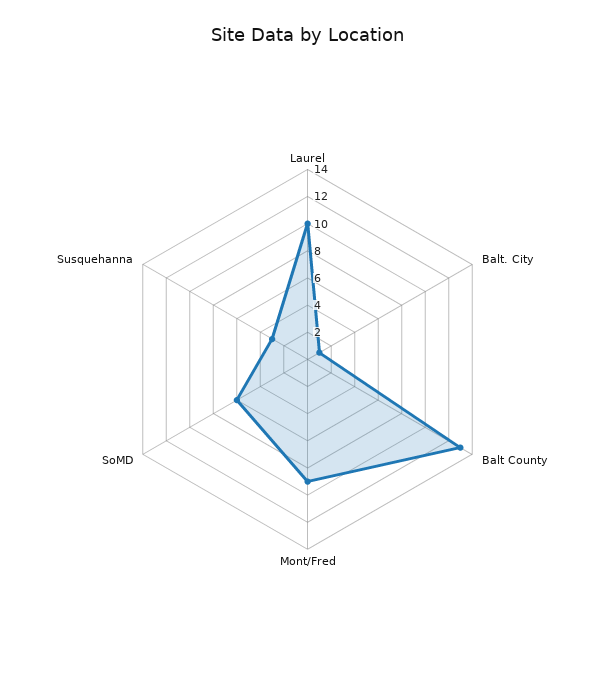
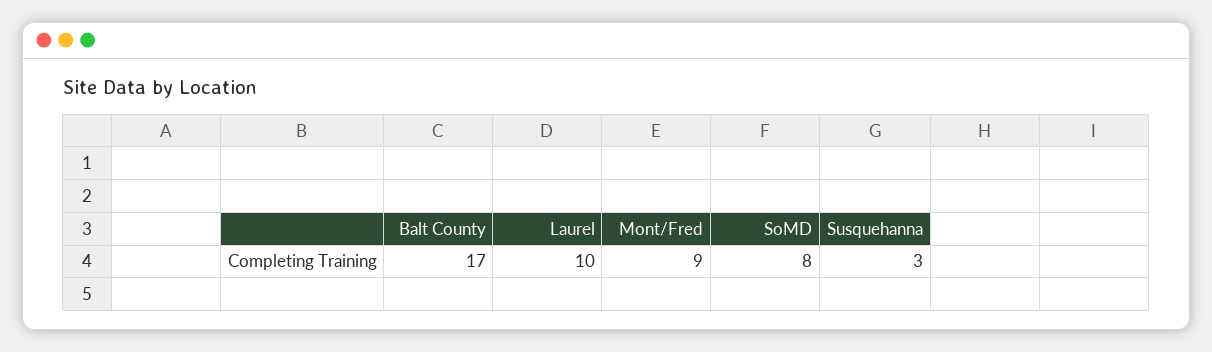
Balt. City: 1 -> none
Balt County: 13 -> 17
SoMD: 6 -> 8

